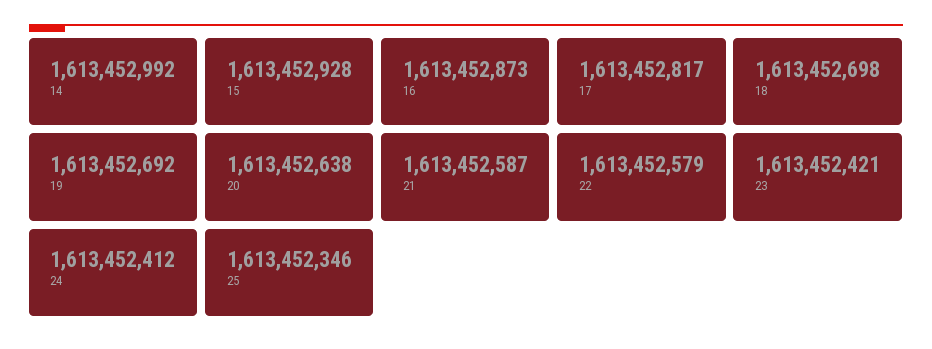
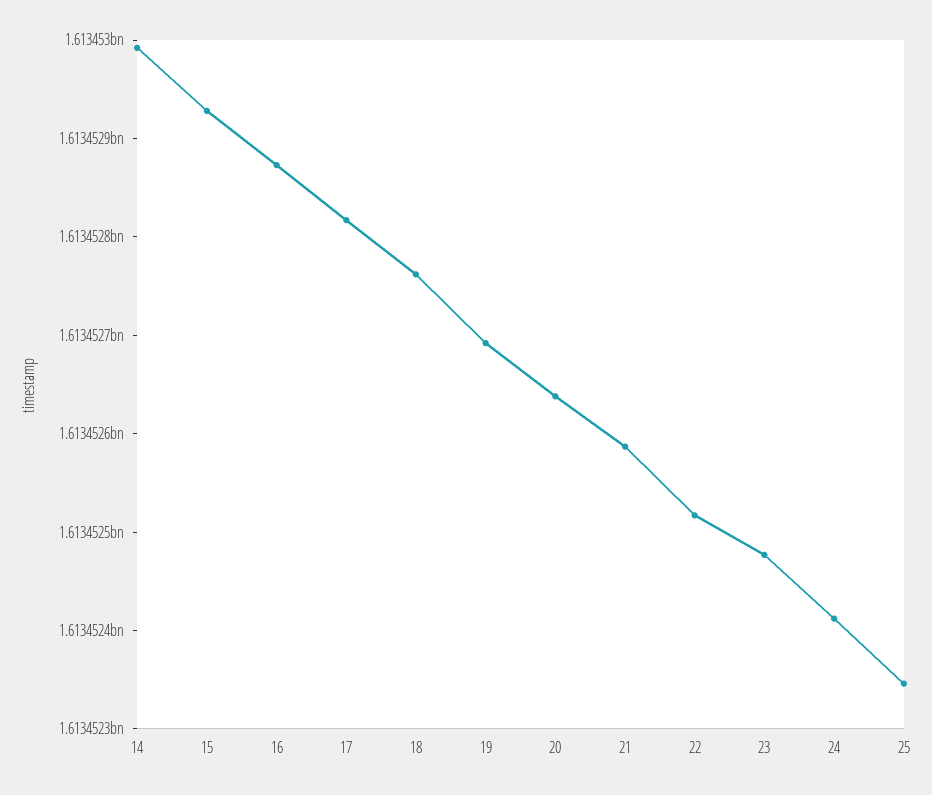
18: 1613452698 -> 1613452760
22: 1613452579 -> 1613452520
23: 1613452421 -> 1613452480

